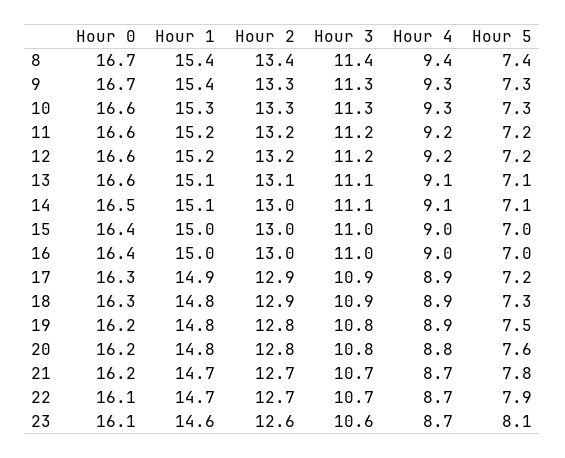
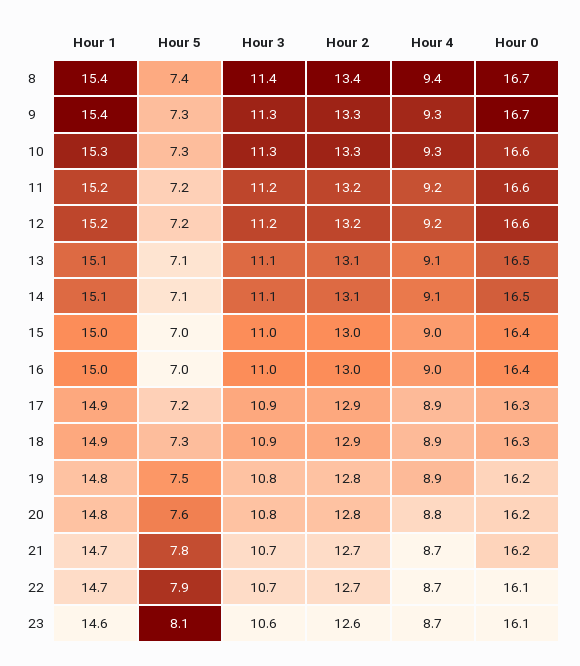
Hour 0, 13: 16.6 -> 16.5
Hour 2, 14: 13 -> 13.1
Hour 1, 18: 14.8 -> 14.9

